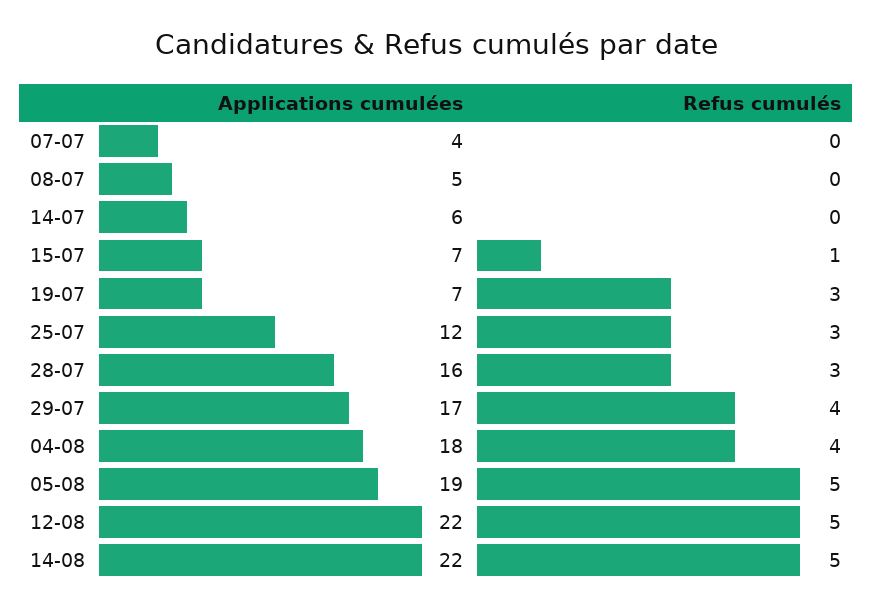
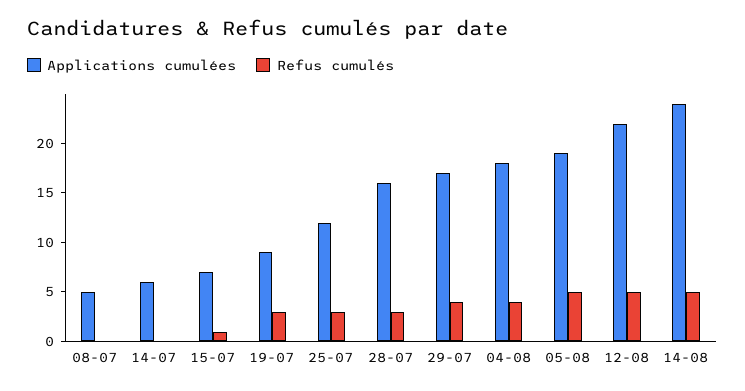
Applications cumulées, 07-07: 4 -> none
Refus cumulés, 07-07: 0 -> none
Applications cumulées, 19-07: 7 -> 9
Applications cumulées, 14-08: 22 -> 24

